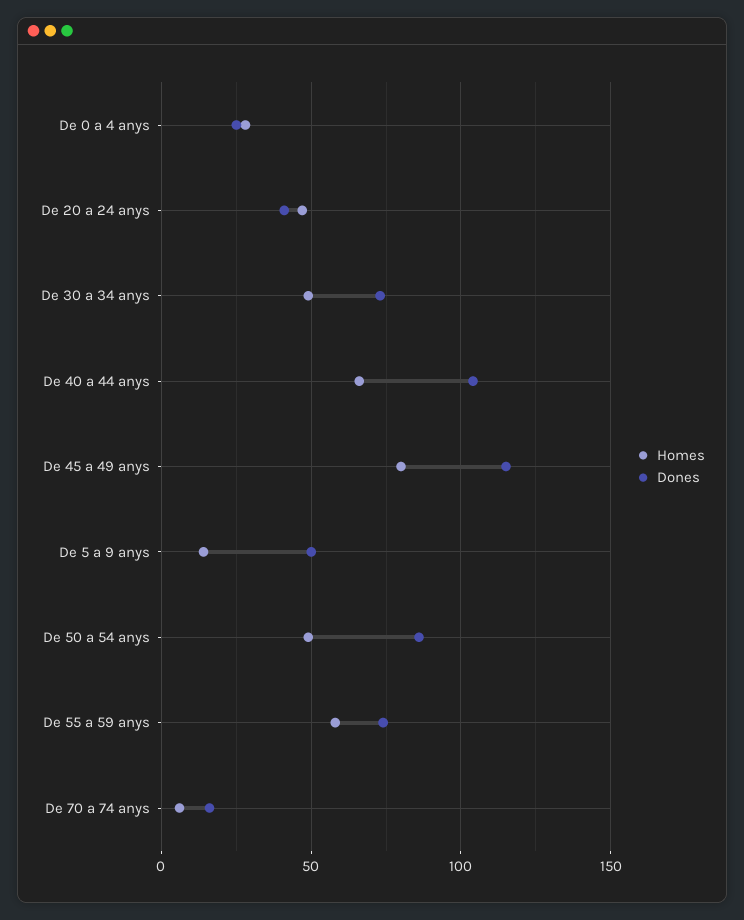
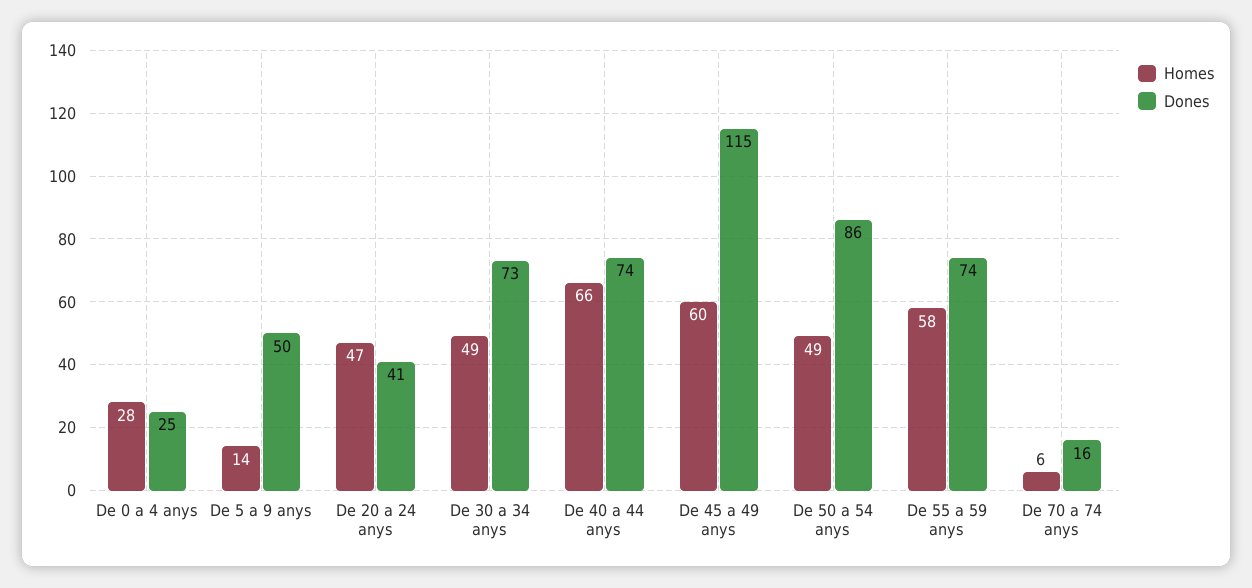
Dones, De 40 a 44 anys: 105 -> 74
Homes, De 45 a 49 anys: 80 -> 60

